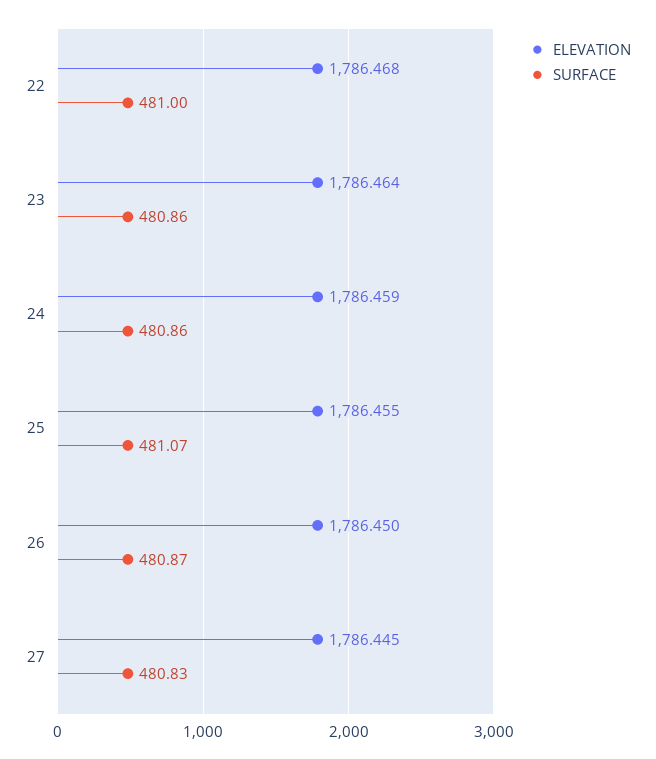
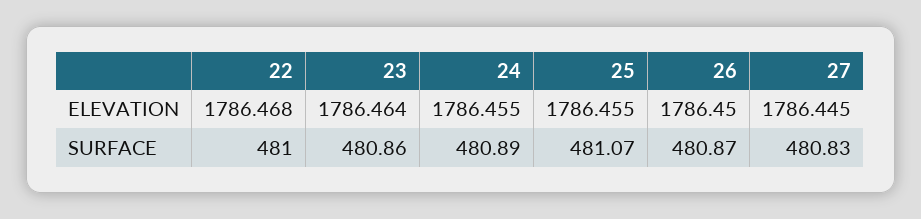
ELEVATION, 24: 1786.459 -> 1786.455
SURFACE, 24: 480.86 -> 480.89

